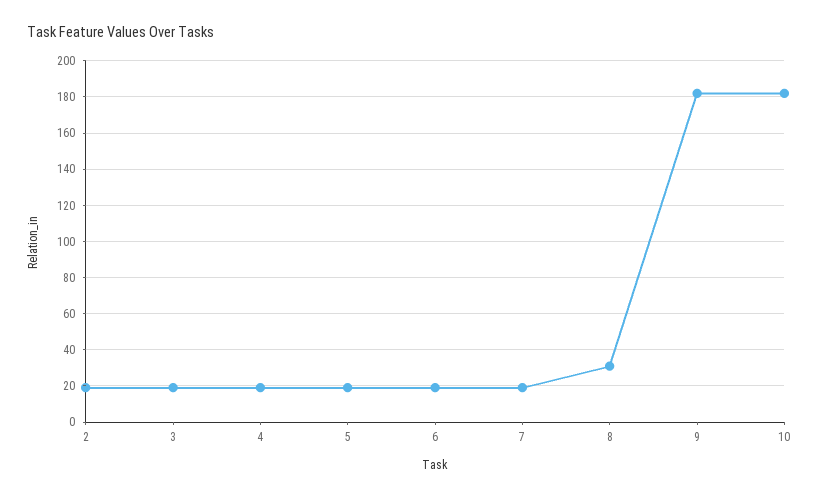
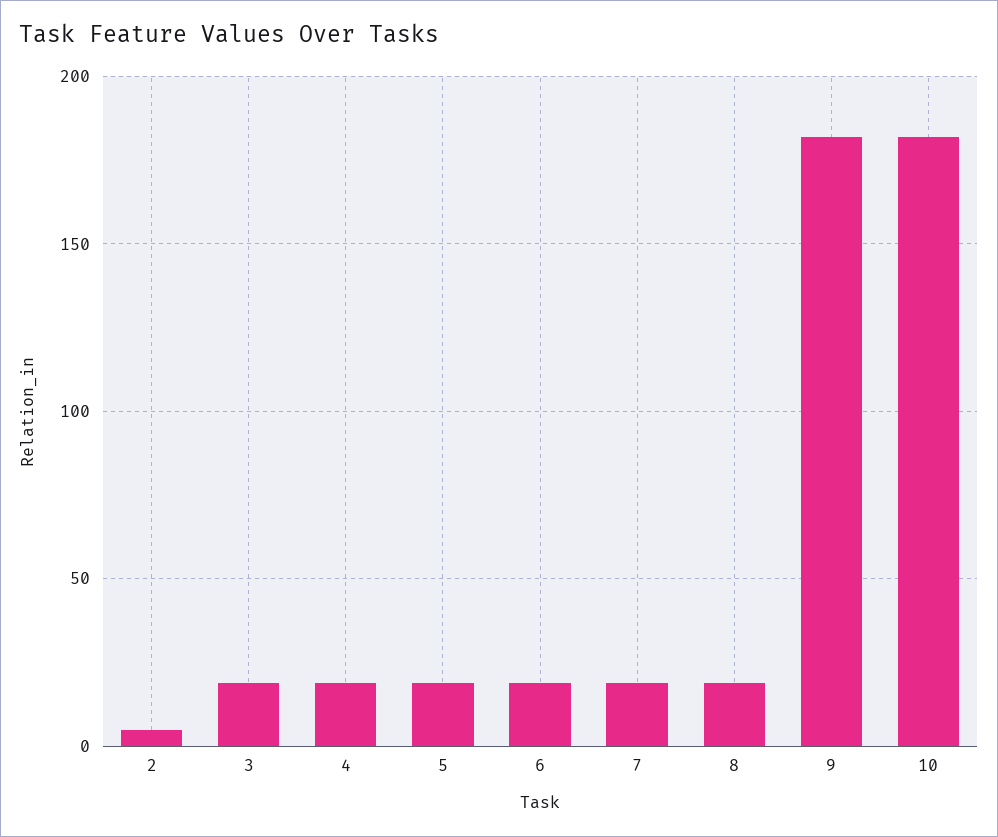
2: 20 -> 5
8: 30 -> 20

